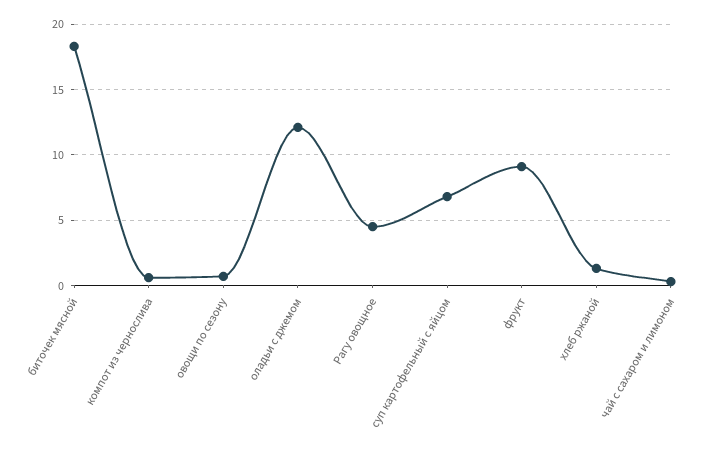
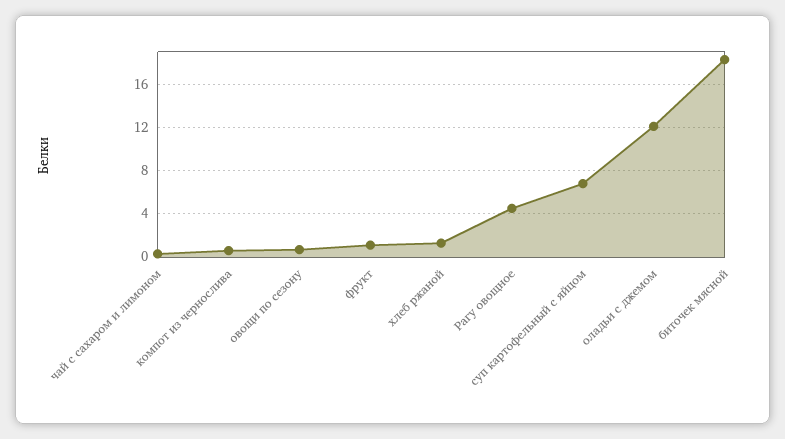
фрукт: 9 -> 1

